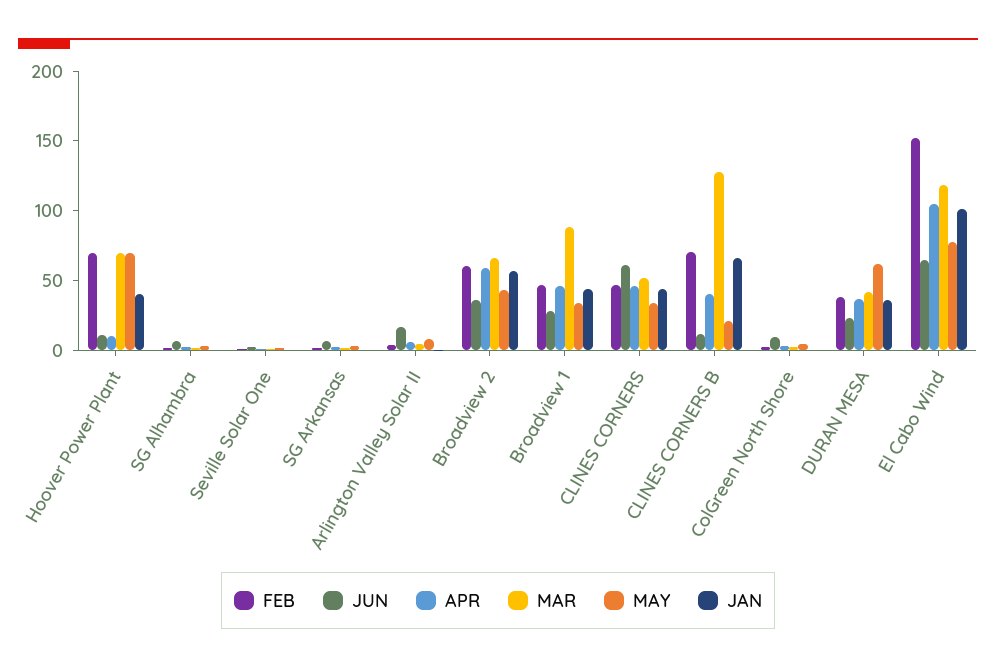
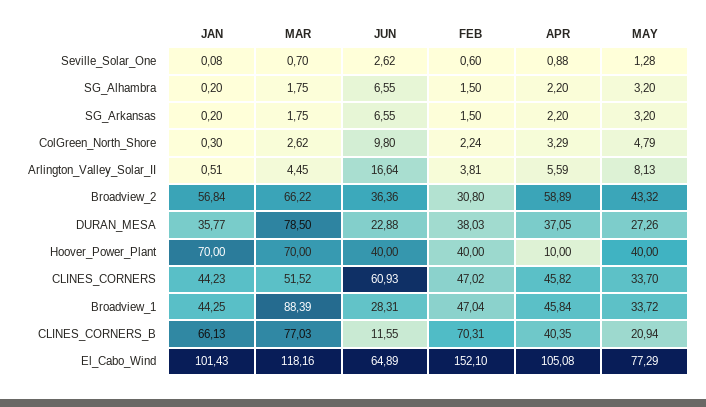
FEB, Hoover Power Plant: 70 -> 40
JUN, Hoover Power Plant: 10 -> 40
MAY, Hoover Power Plant: 70 -> 40
JAN, Hoover Power Plant: 40 -> 70
FEB, Broadview 2: 60 -> 30.8
MAR, CLINES CORNERS B: 130 -> 77.03
MAR, DURAN MESA: 40 -> 78.5
MAY, DURAN MESA: 60 -> 27.26

